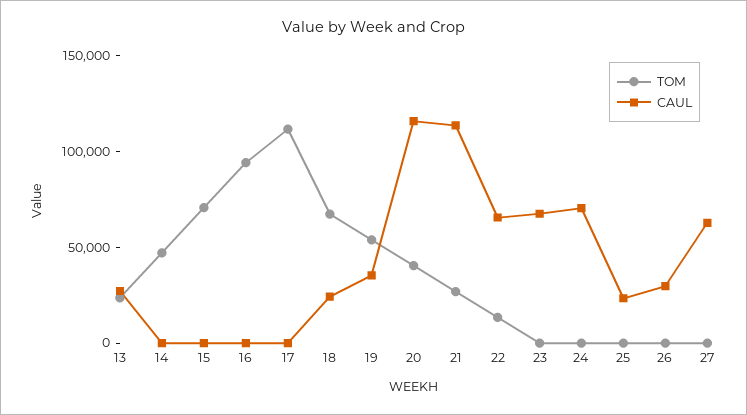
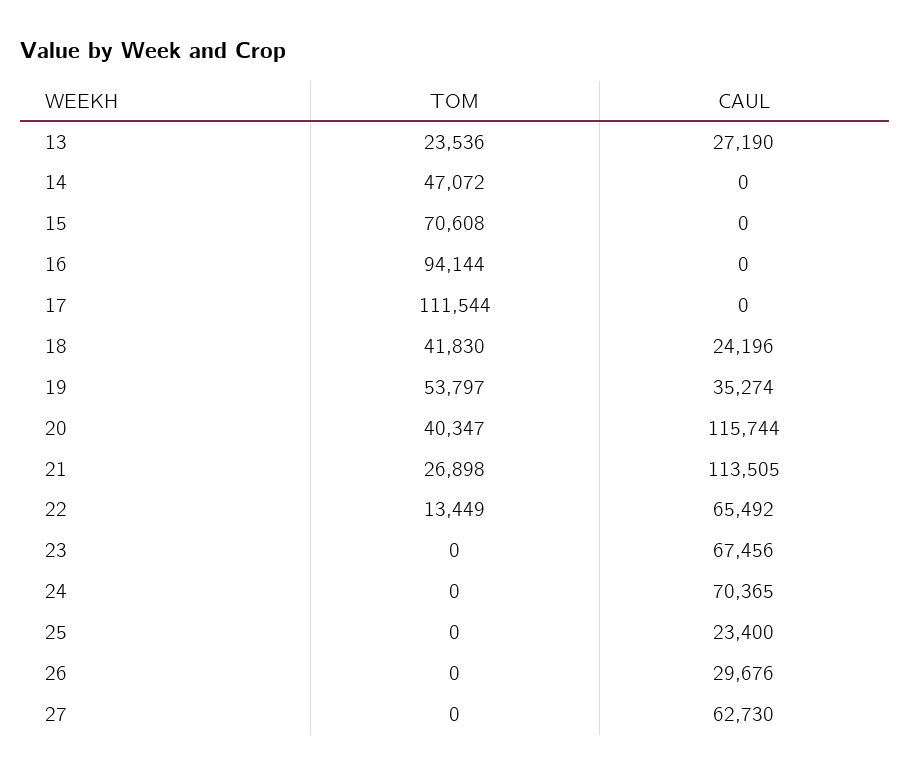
TOM, 18: 70000 -> 41830

